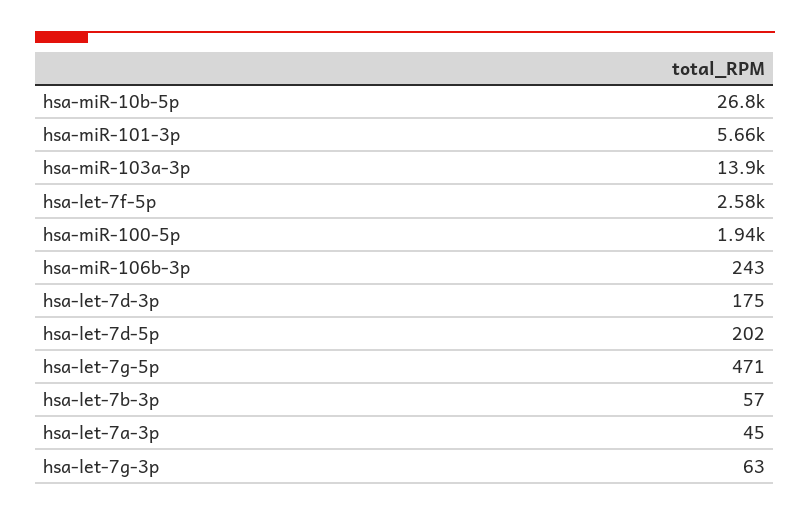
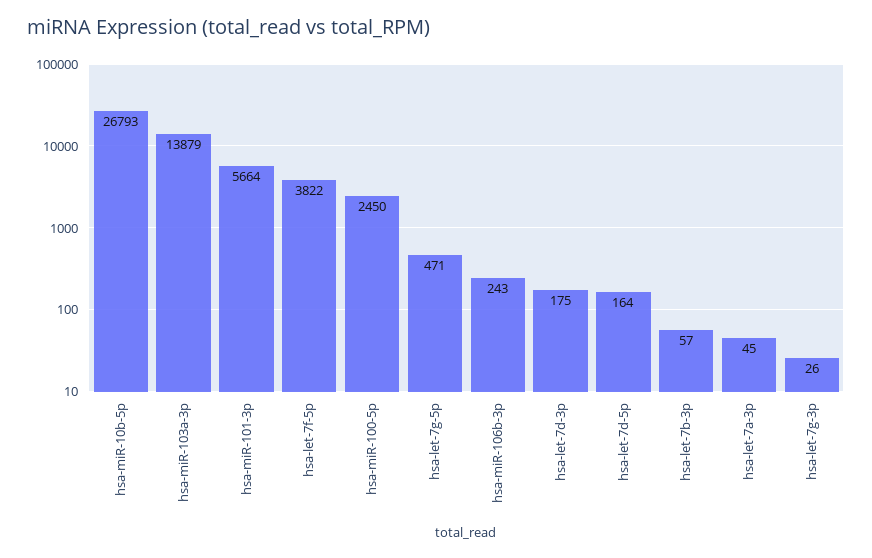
hsa-let-7f-5p: 2580 -> 3822
hsa-miR-100-5p: 1940 -> 2450
hsa-let-7d-5p: 202 -> 164
hsa-let-7g-3p: 63 -> 26

